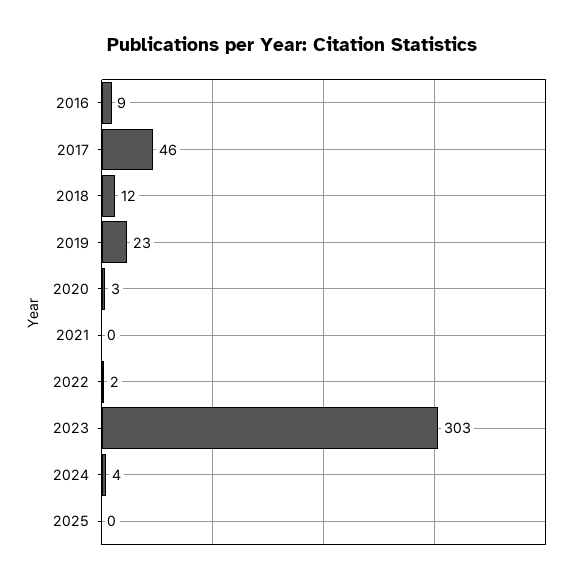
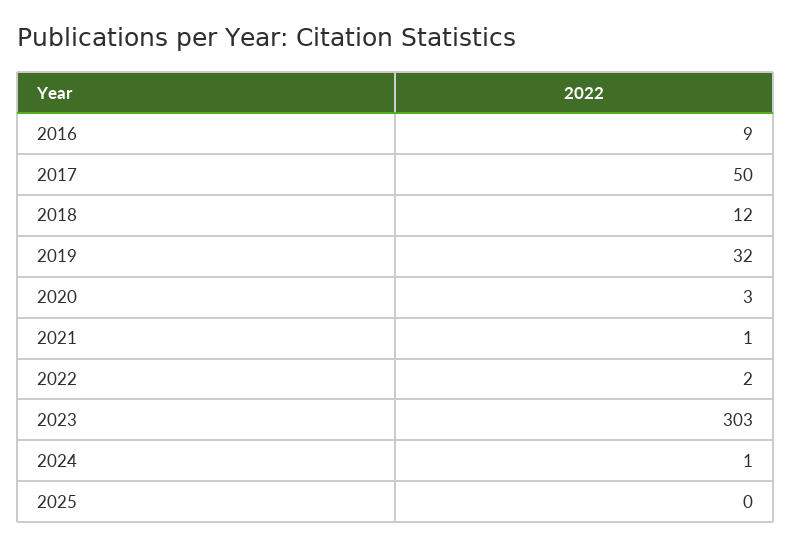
2017: 46 -> 50
2019: 23 -> 32
2021: 0 -> 1
2024: 4 -> 1

